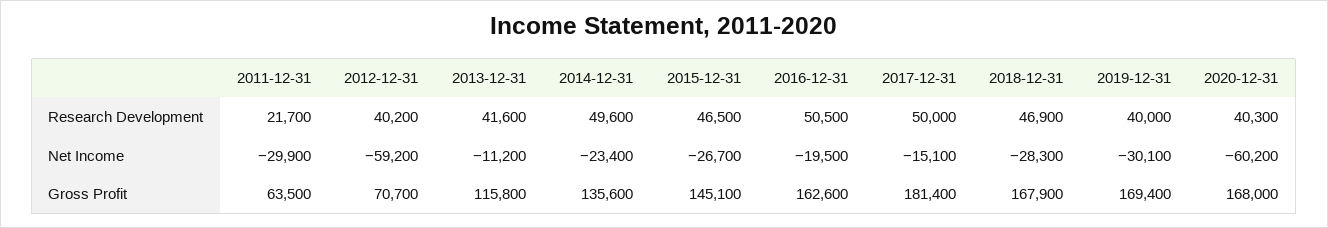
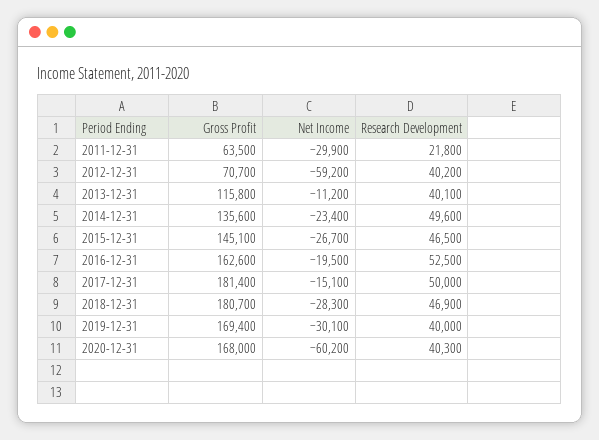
2011-12-31, Research Development: 21700 -> 21800
2013-12-31, Research Development: 41600 -> 40100
2016-12-31, Research Development: 50500 -> 52500
2018-12-31, Gross Profit: 167900 -> 180700

